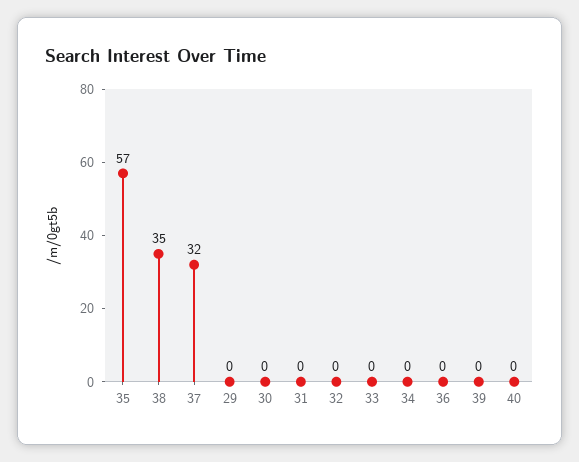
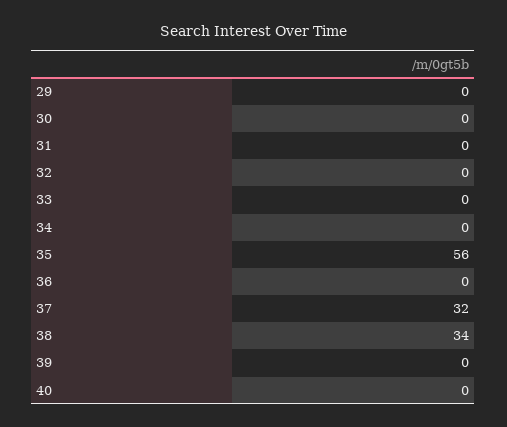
35: 57 -> 56
38: 35 -> 34

